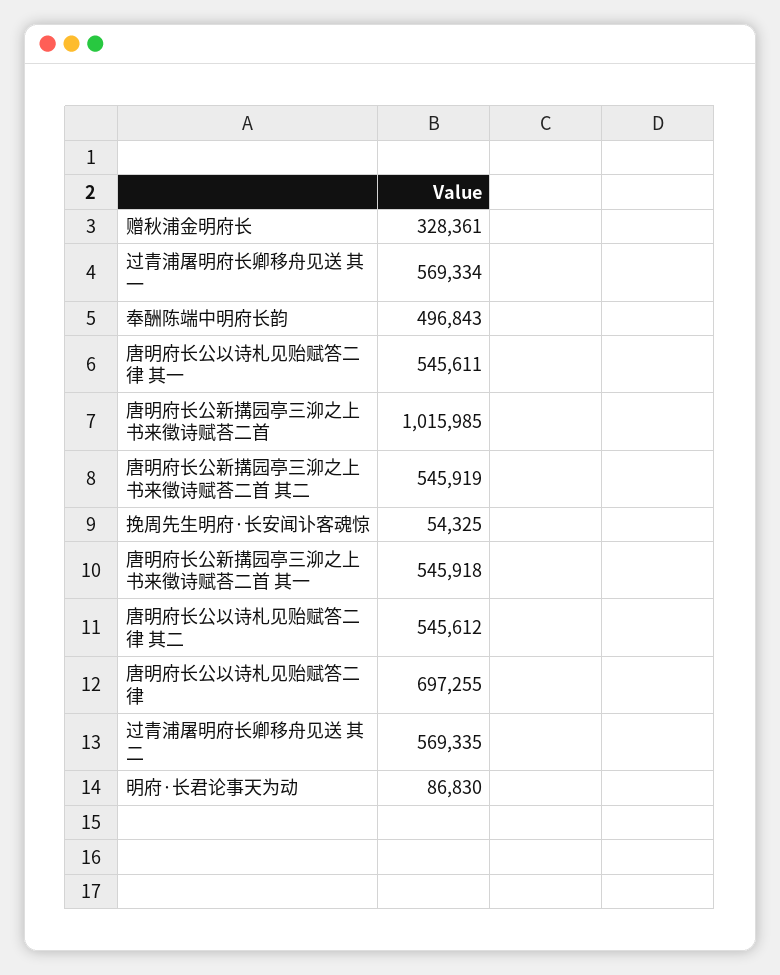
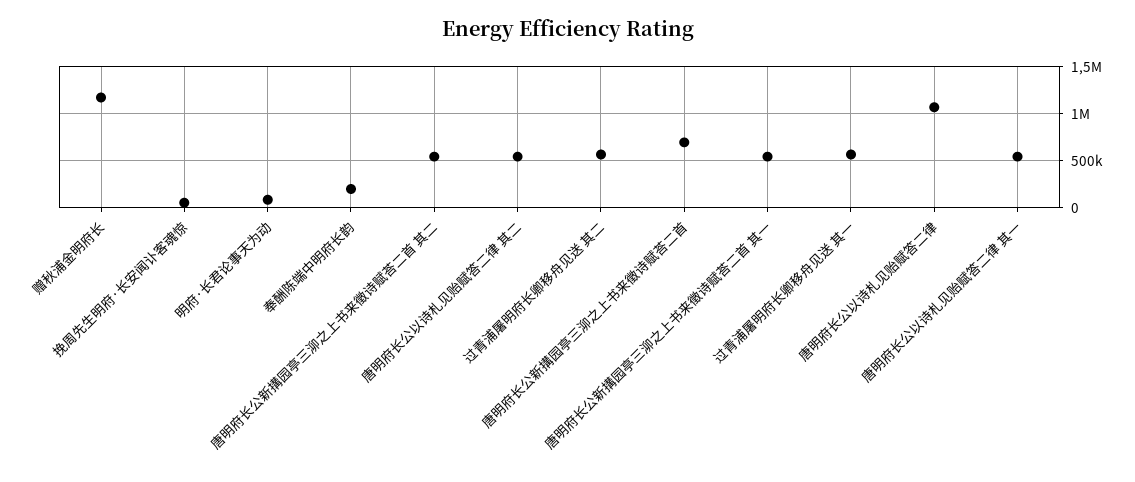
赠秋浦金明府长: 328361 -> 1200000
奉酬陈端中明府长韵: 496843 -> 200000
唐明府长公新搆园亭三泖之上书来徵诗赋荅二首: 1015985 -> 700000
唐明府长公以诗札见贻赋答二律: 697255 -> 1100000

